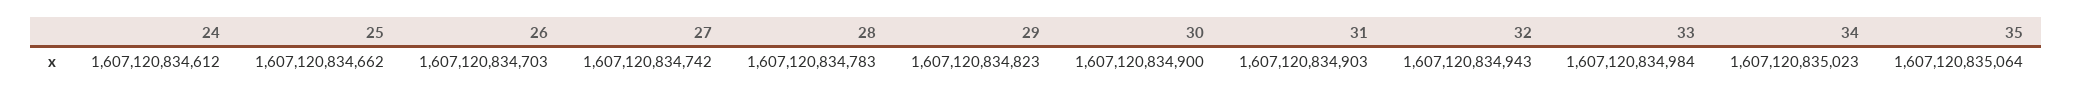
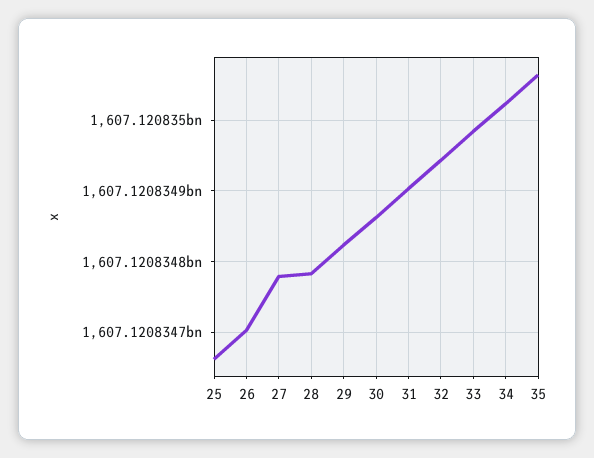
24: 1607120834612 -> none
27: 1607120834742 -> 1607120834780
30: 1607120834900 -> 1607120834860

